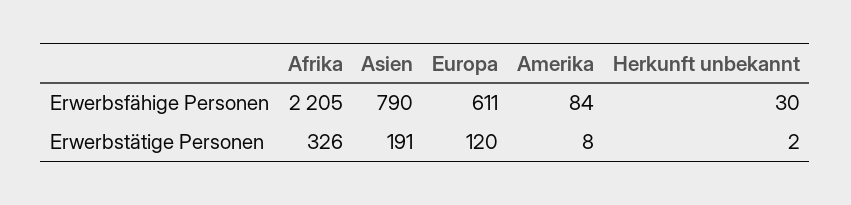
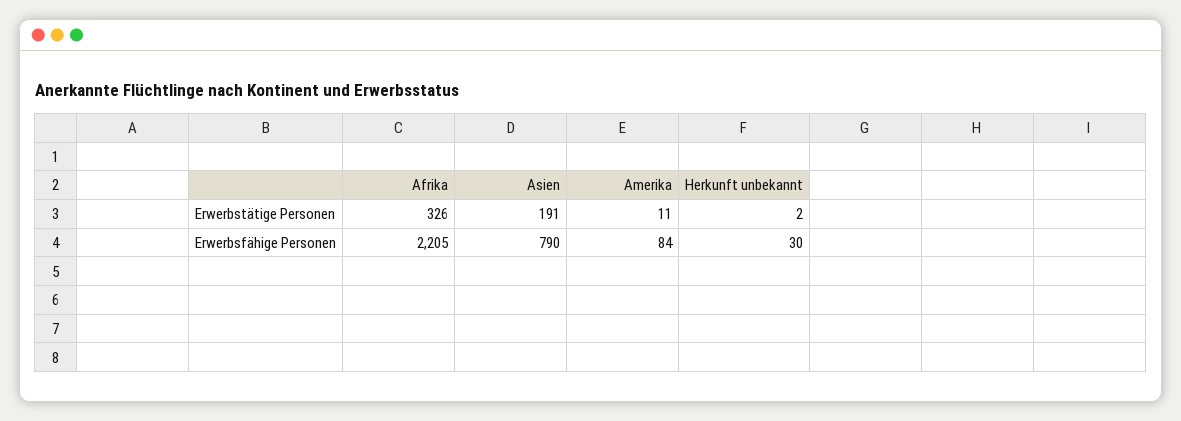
Europa, Erwerbsfähige Personen: 611 -> none
Europa, Erwerbstätige Personen: 120 -> none
Amerika, Erwerbstätige Personen: 8 -> 11

